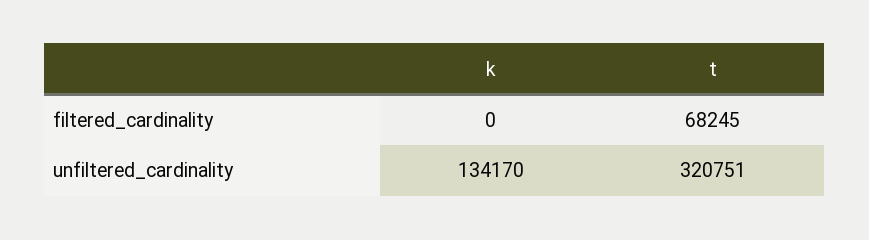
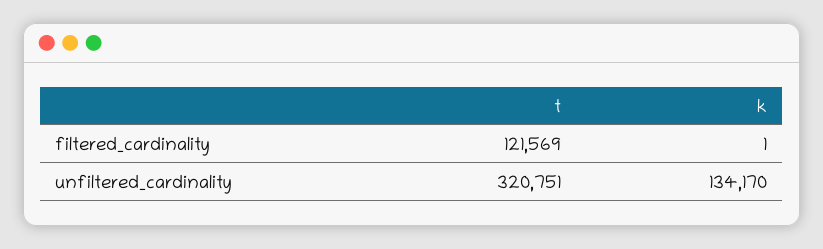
k, filtered_cardinality: 0 -> 1
t, filtered_cardinality: 68245 -> 121569

